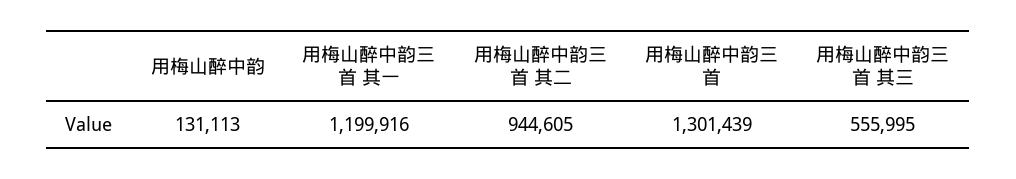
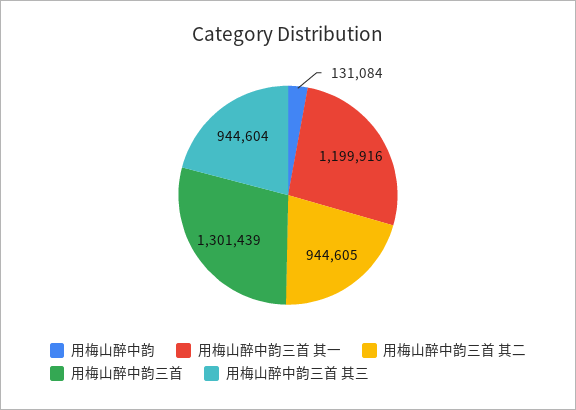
用梅山醉中韵: 131113 -> 131084
用梅山醉中韵三首 其三: 555995 -> 944604

